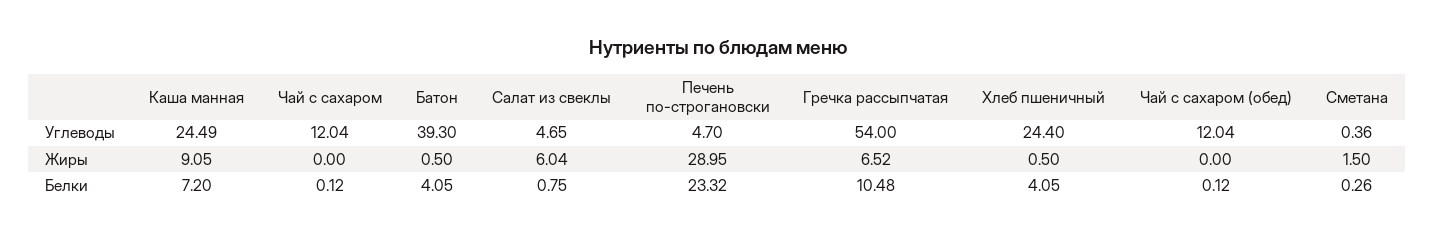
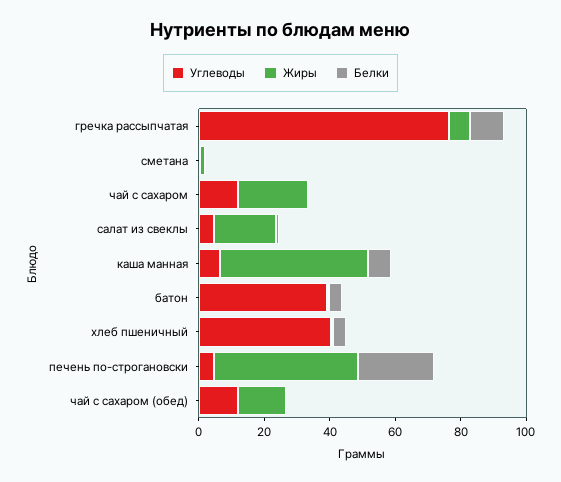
Углеводы, Каша манная: 24.49 -> 5
Углеводы, Гречка рассыпчатая: 54 -> 75
Углеводы, Хлеб пшеничный: 24.4 -> 40
Жиры, Каша манная: 9.05 -> 45
Жиры, Чай с сахаром: 0 -> 20
Жиры, Салат из свеклы: 6.04 -> 20
Жиры, Печень по-строгановски: 28.95 -> 45
Жиры, Чай с сахаром (обед): 0 -> 15

